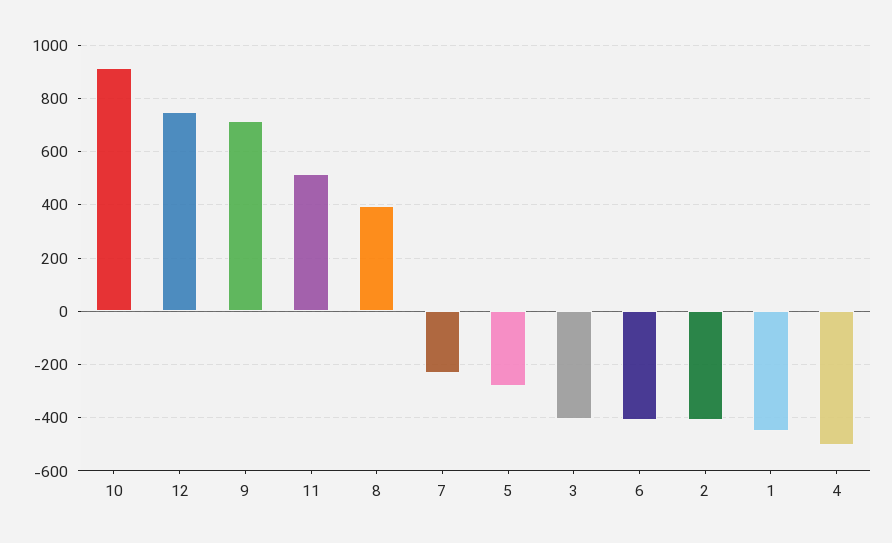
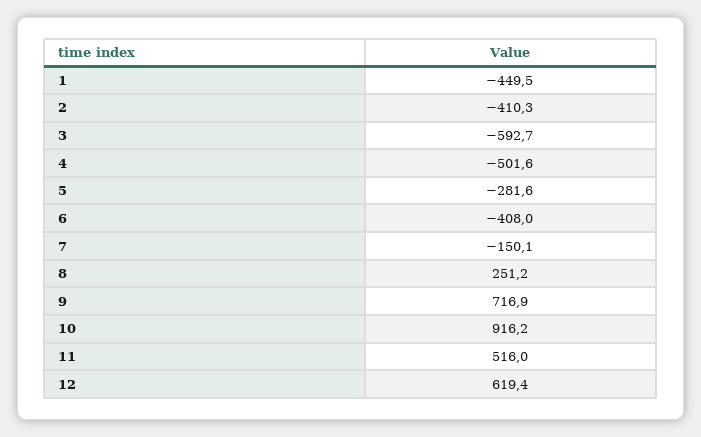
12: 750 -> 619.4
8: 400 -> 251.2
7: -225 -> -150.1
3: -400 -> -592.7

